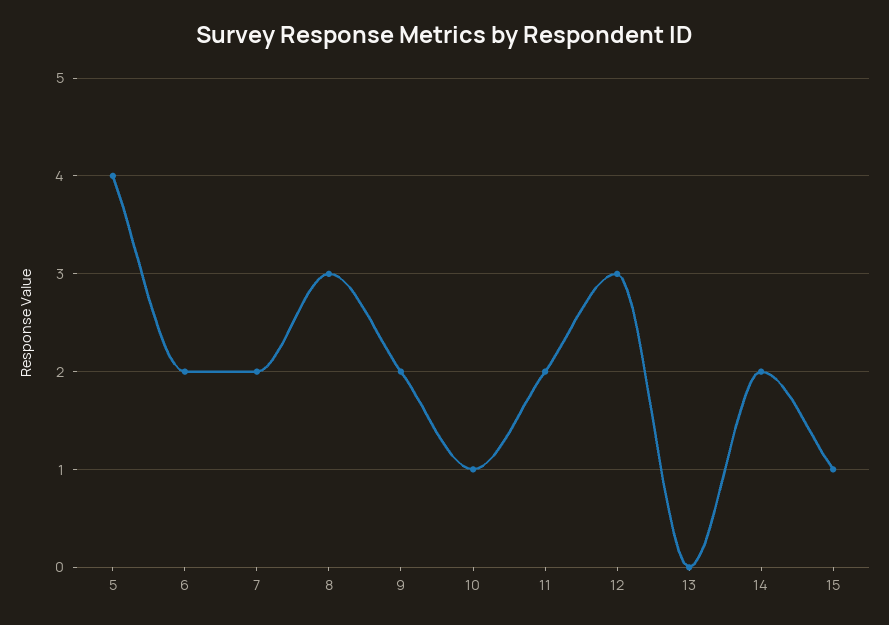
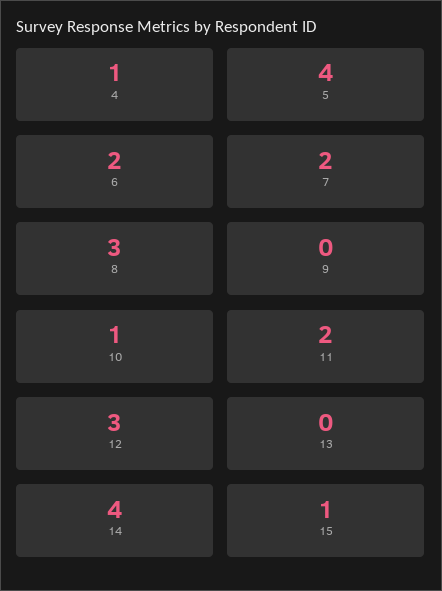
9: 2 -> 0
14: 2 -> 4
4: none -> 1

